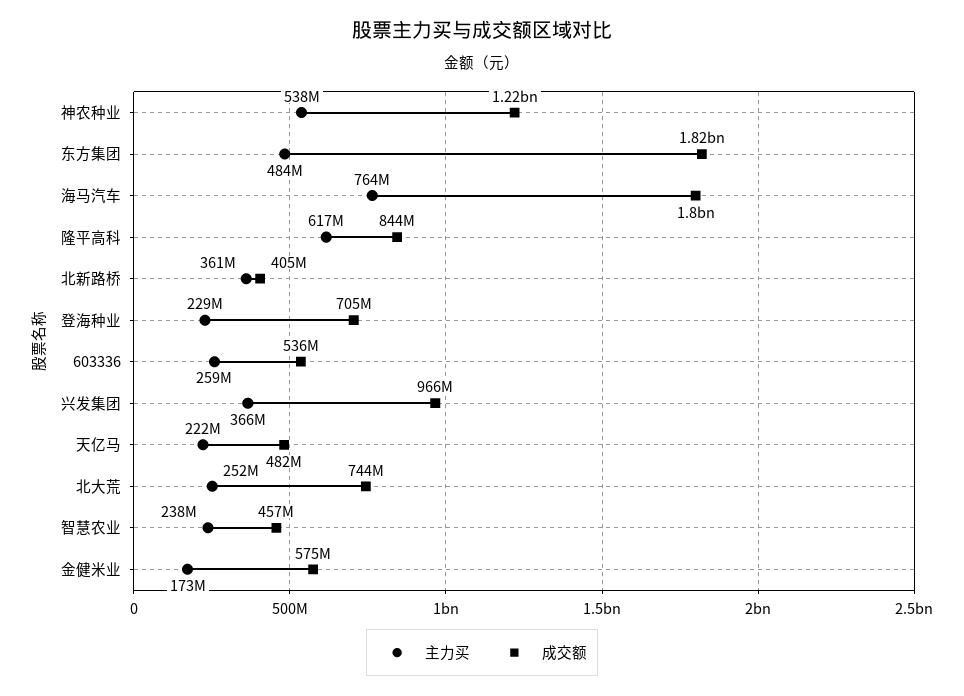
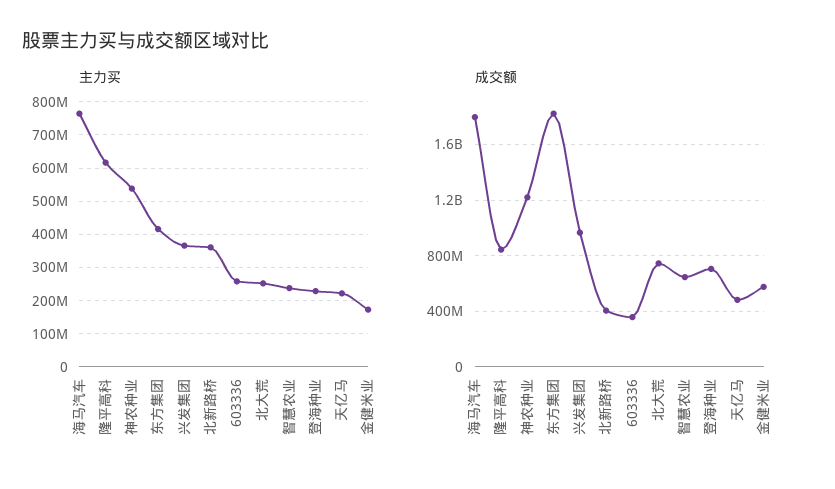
主力买, 东方集团: 484000000 -> 420000000
成交额, 603336: 536000000 -> 350000000
成交额, 智慧农业: 457000000 -> 650000000

